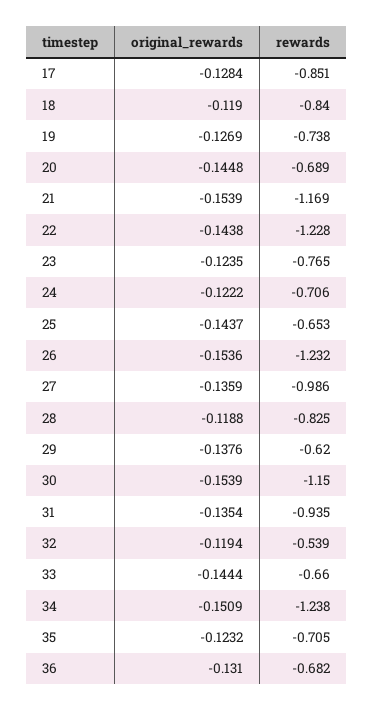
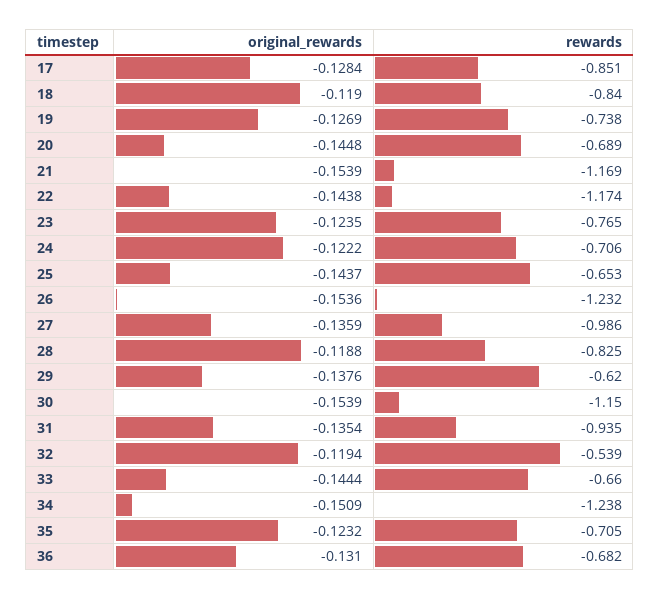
rewards, 22: -1.228 -> -1.174

